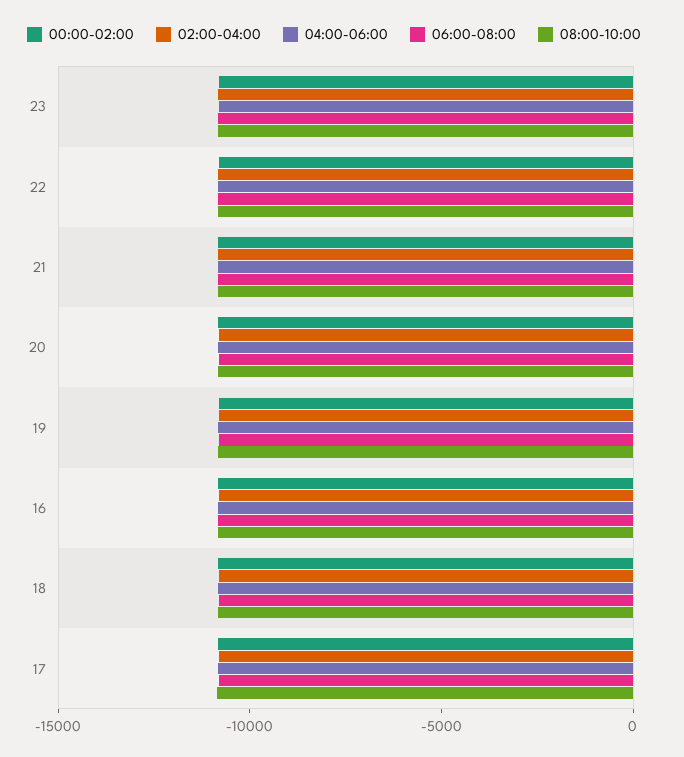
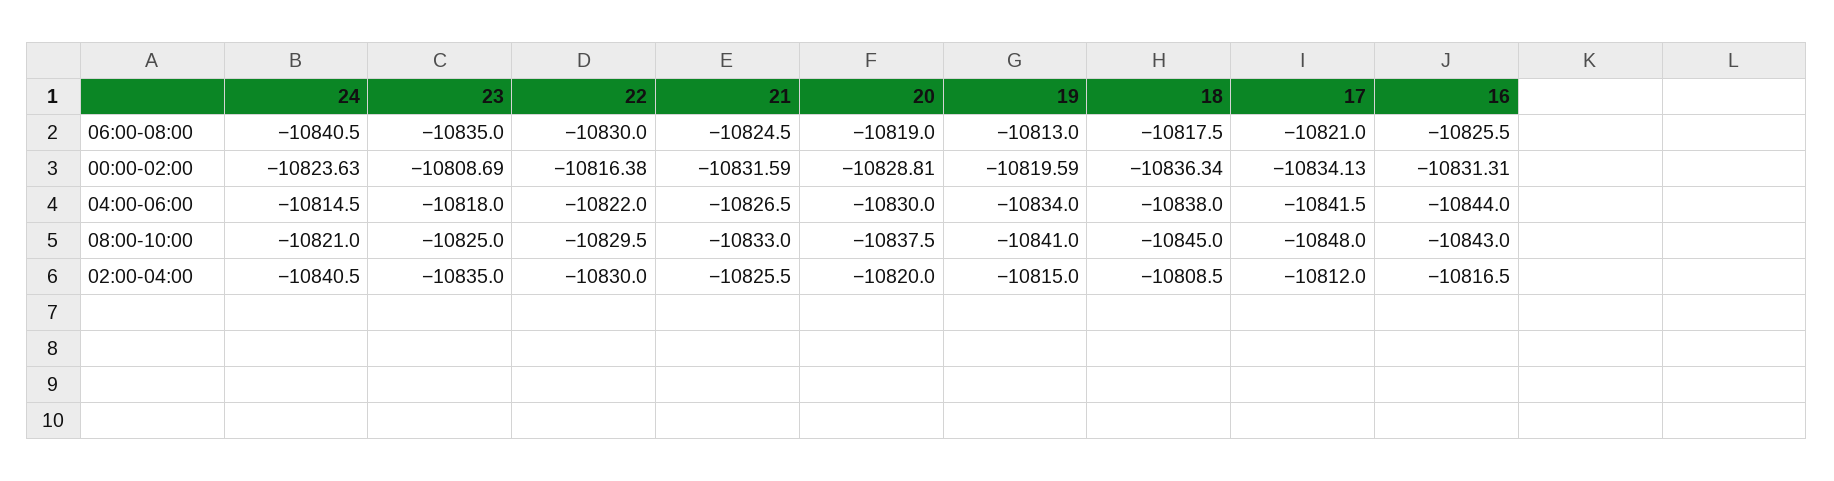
06:00-08:00, 24: none -> -10840.5
00:00-02:00, 24: none -> -10823.63
04:00-06:00, 24: none -> -10814.5
08:00-10:00, 24: none -> -10821
02:00-04:00, 24: none -> -10840.5

